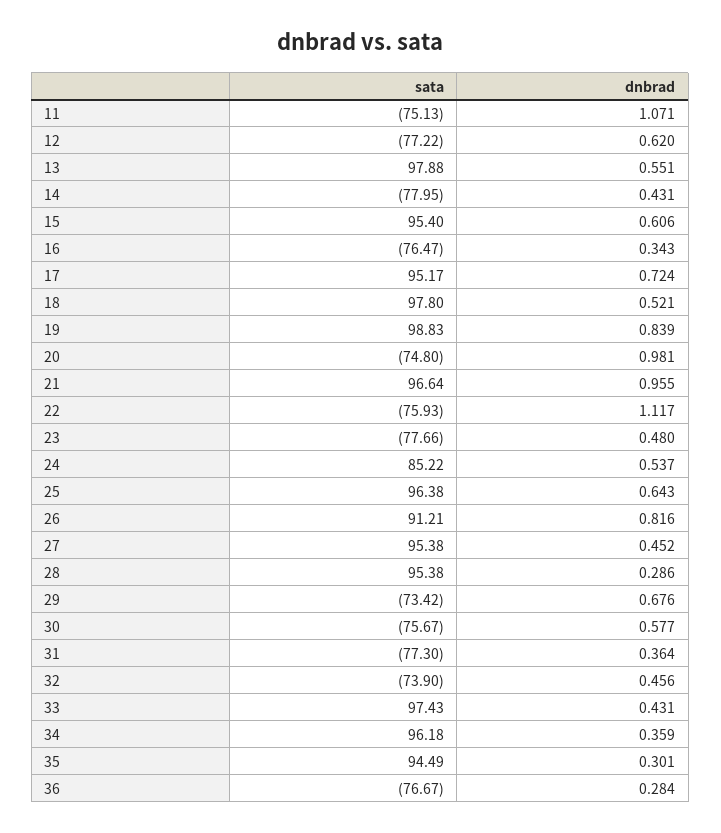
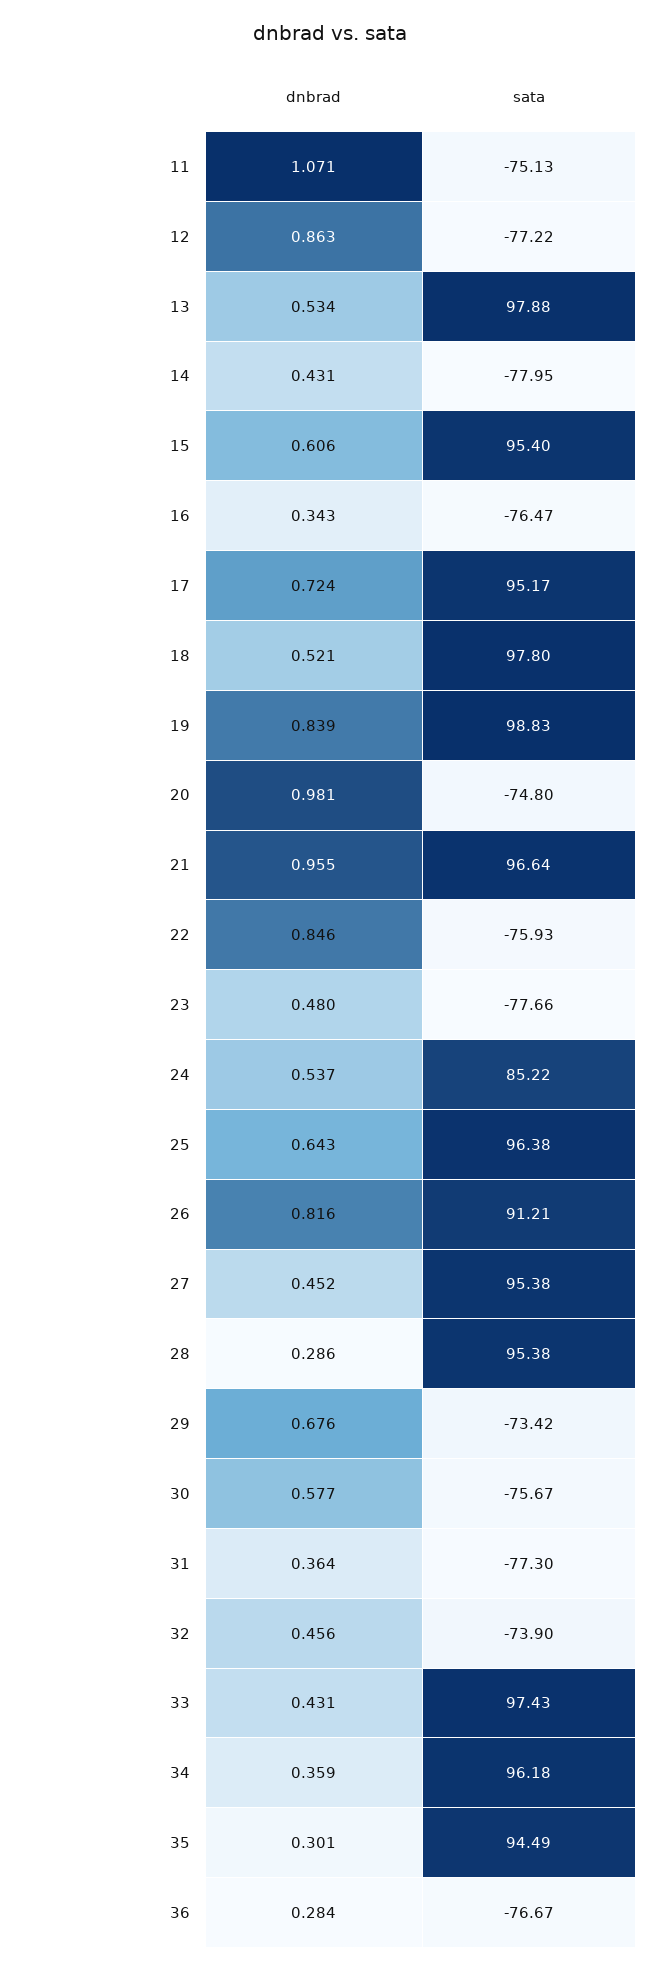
dnbrad, 12: 0.62 -> 0.863
dnbrad, 13: 0.551 -> 0.534
dnbrad, 22: 1.117 -> 0.846

